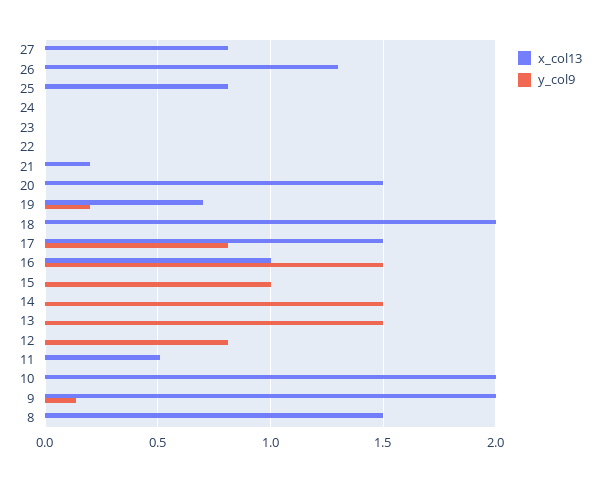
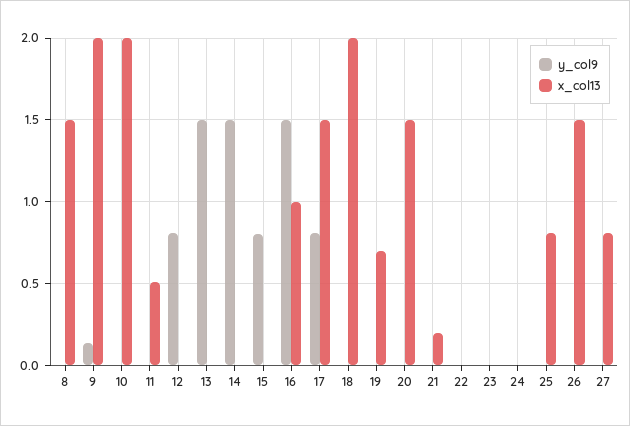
x_col13, 26: 1.3 -> 1.5
y_col9, 19: 0.2 -> 0
y_col9, 15: 1 -> 0.8

